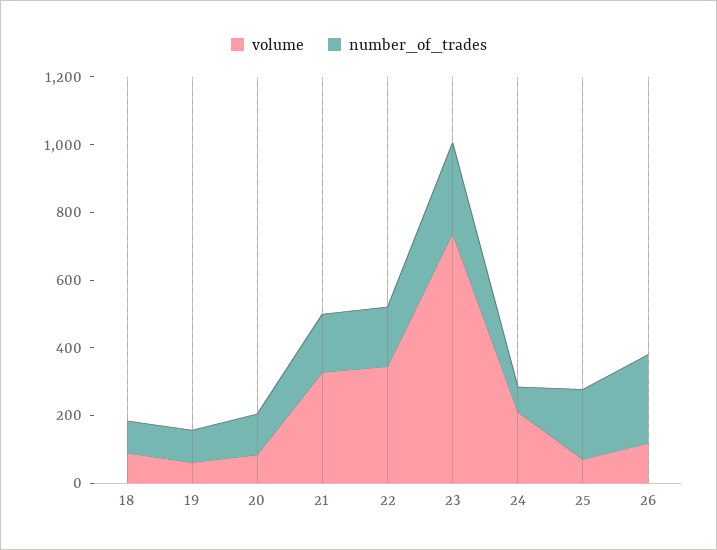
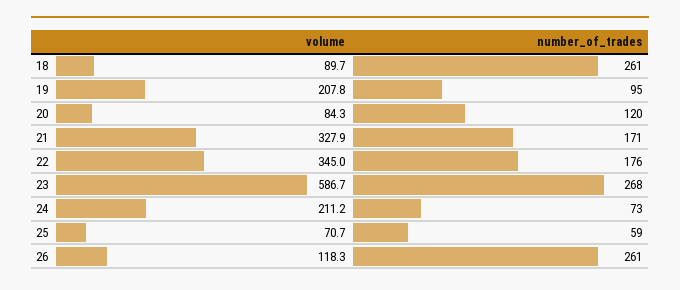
number_of_trades, 18: 100 -> 261
volume, 19: 50 -> 207.8
volume, 23: 750 -> 586.7
number_of_trades, 25: 200 -> 59

